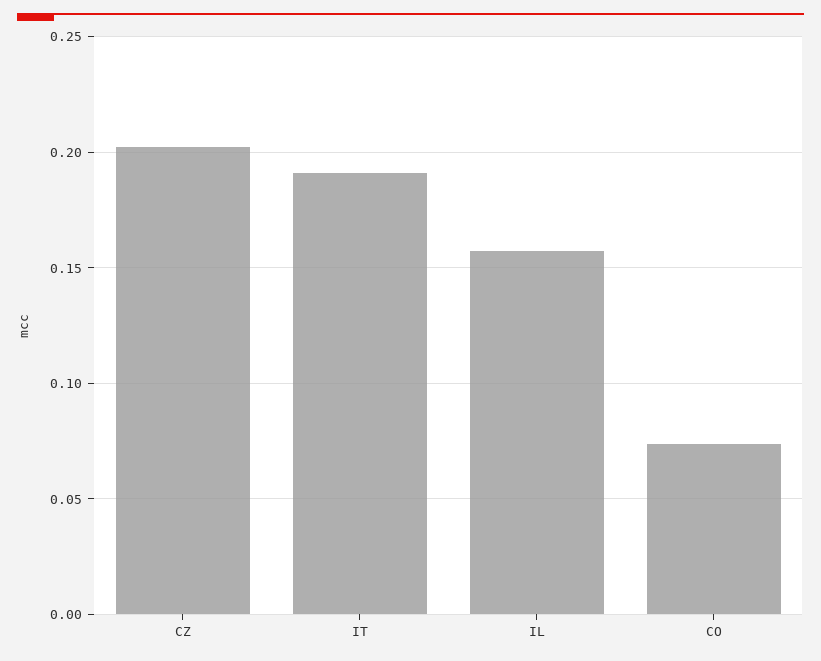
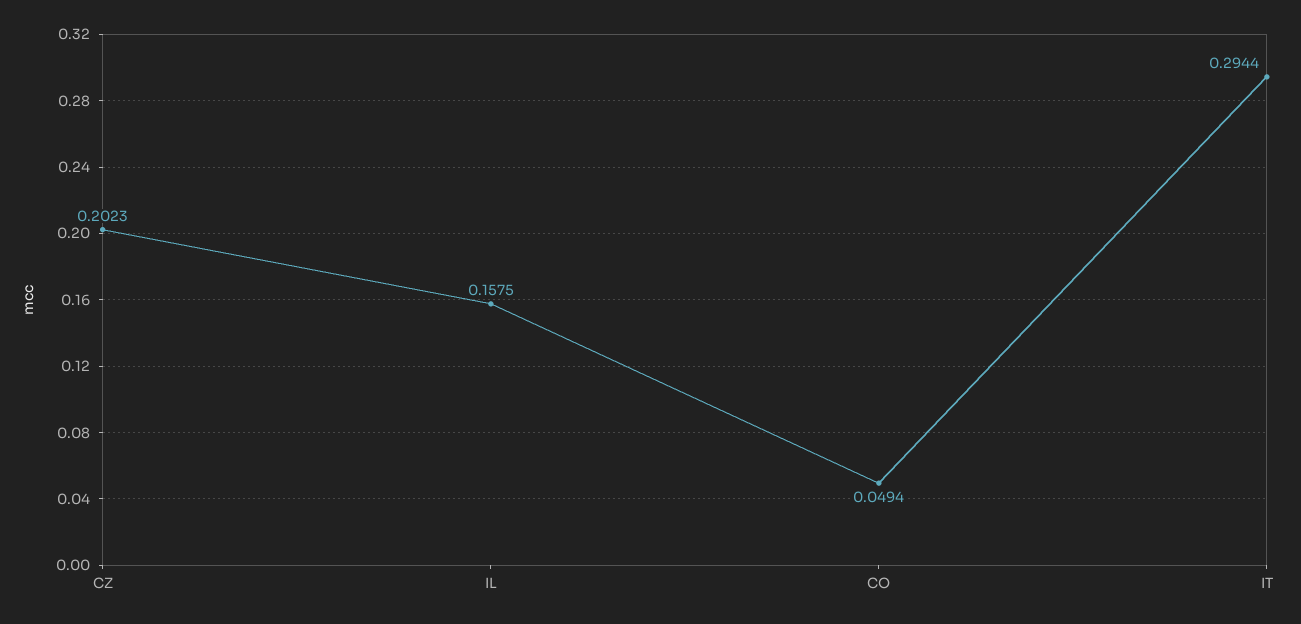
IT: 0.19 -> 0.2944
CO: 0.075 -> 0.0494

